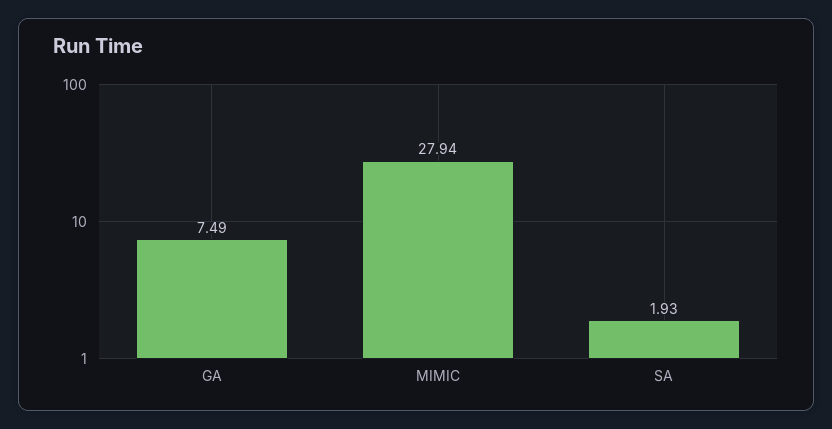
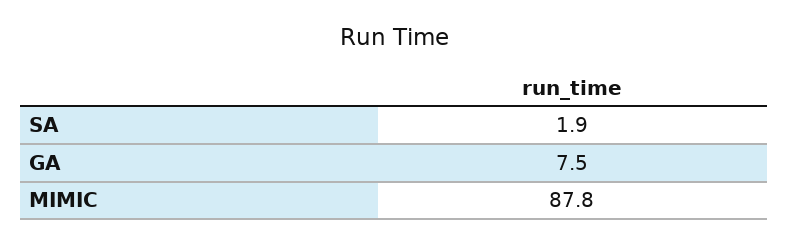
MIMIC: 27.94 -> 87.8

